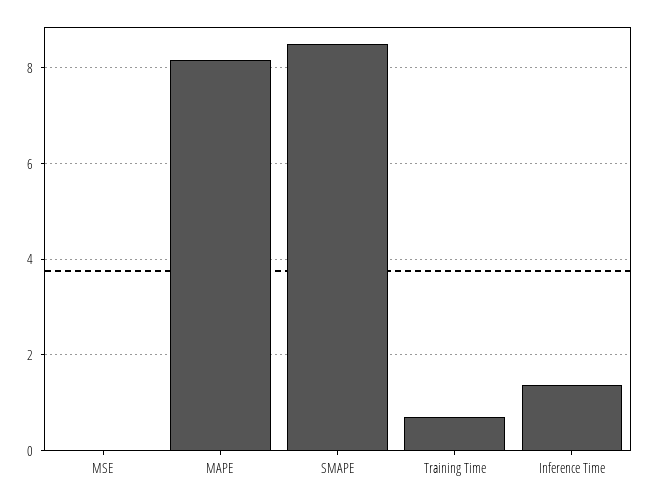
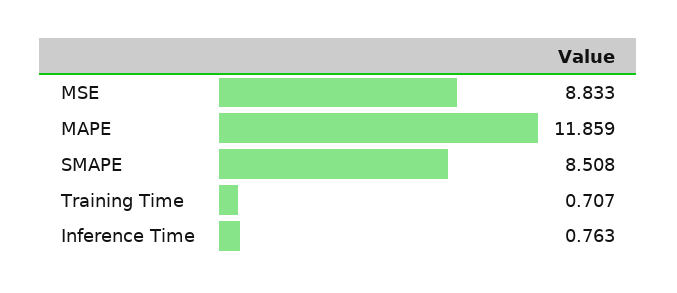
MSE: 0 -> 8.833
MAPE: 8.2 -> 11.859
Inference Time: 1.4 -> 0.763

